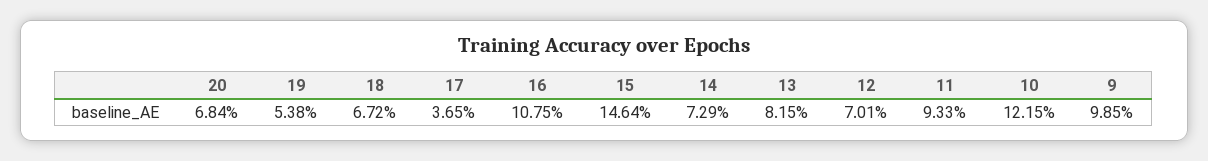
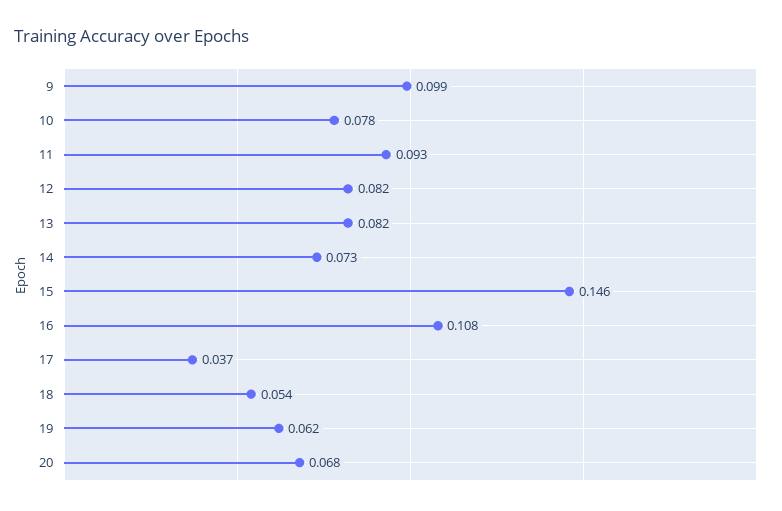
19: 0.0538 -> 0.062
18: 0.0672 -> 0.054
12: 0.0701 -> 0.082
10: 0.1215 -> 0.078

